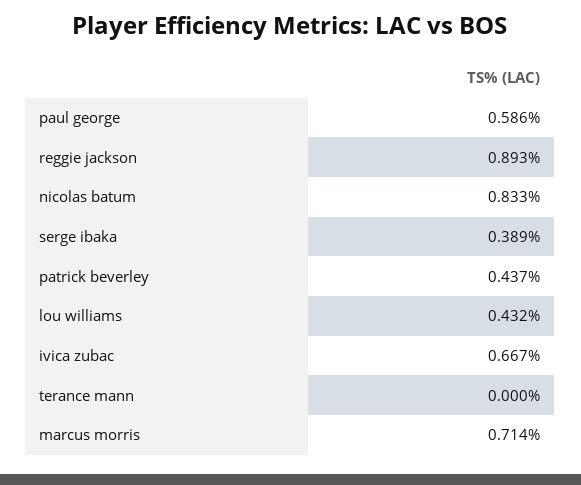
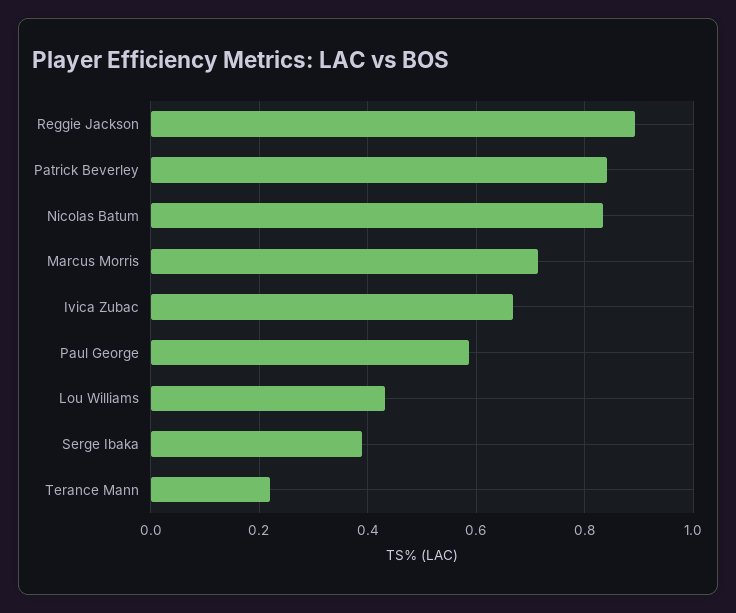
patrick beverley: 0.437 -> 0.84
terance mann: 0 -> 0.22

